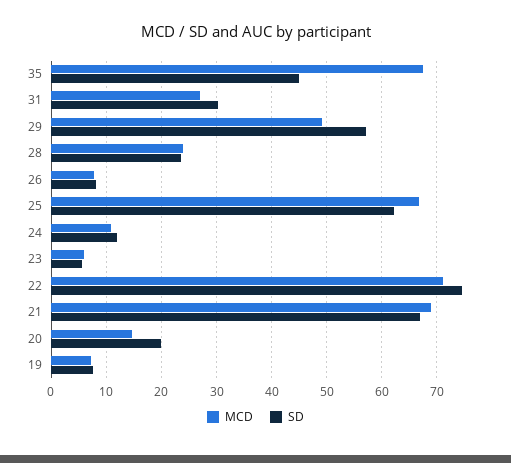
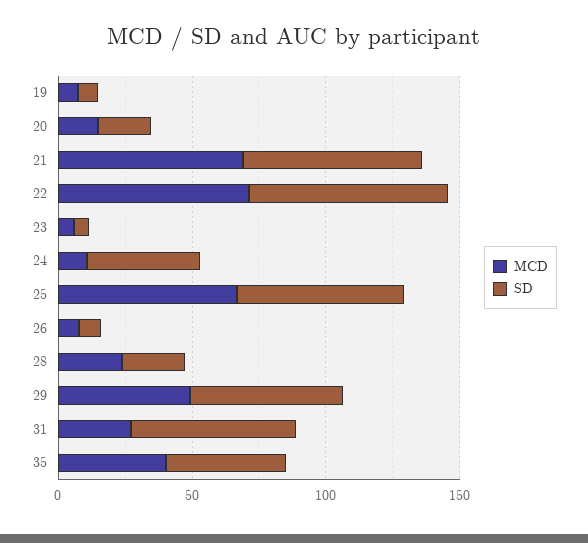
MCD, 35: 68 -> 40
SD, 31: 30 -> 60
SD, 24: 12 -> 40

